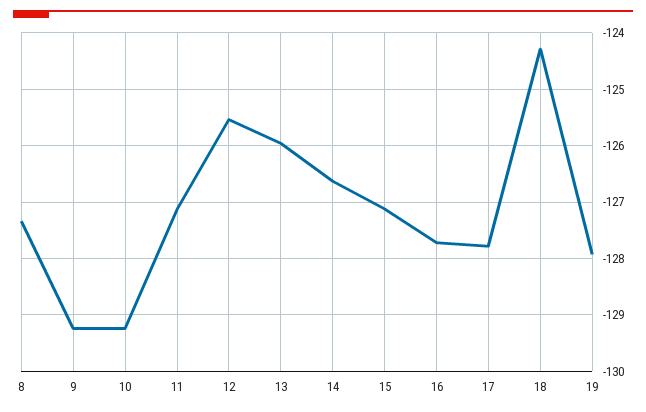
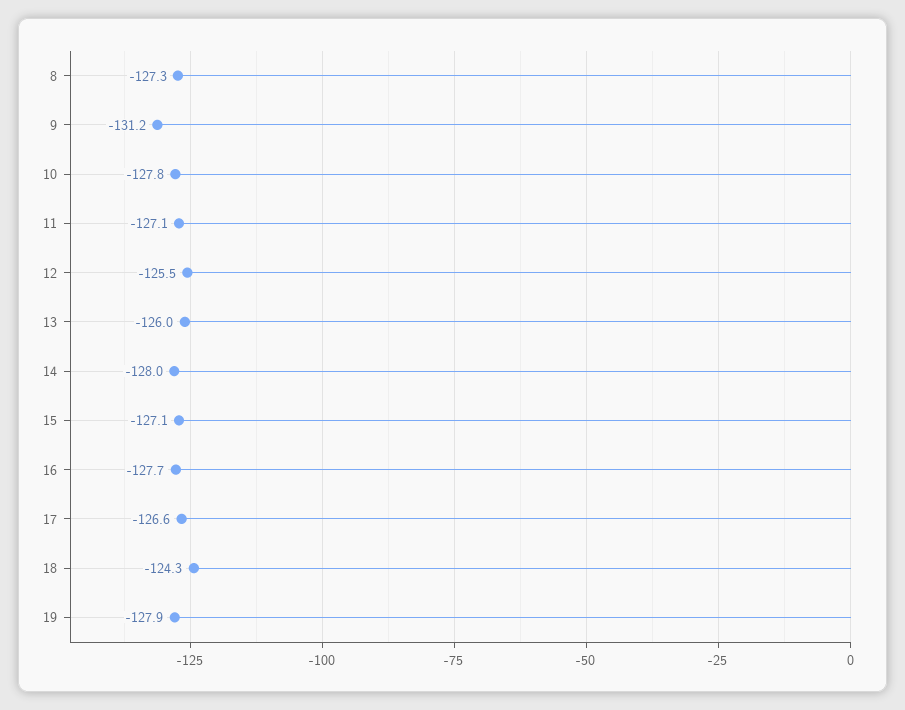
9: -129.2 -> -131.2
10: -129.2 -> -127.8
14: -126.6 -> -128
17: -127.8 -> -126.6

